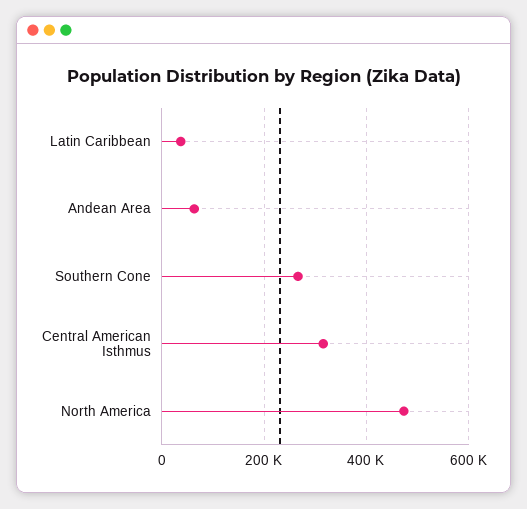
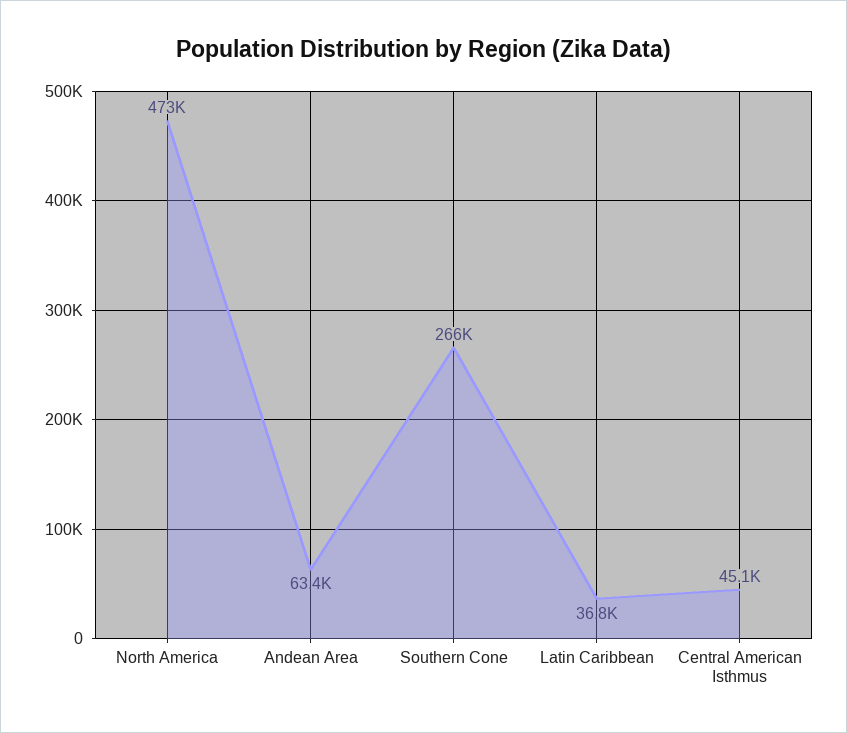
Central American Isthmus: 320000 -> 45100

